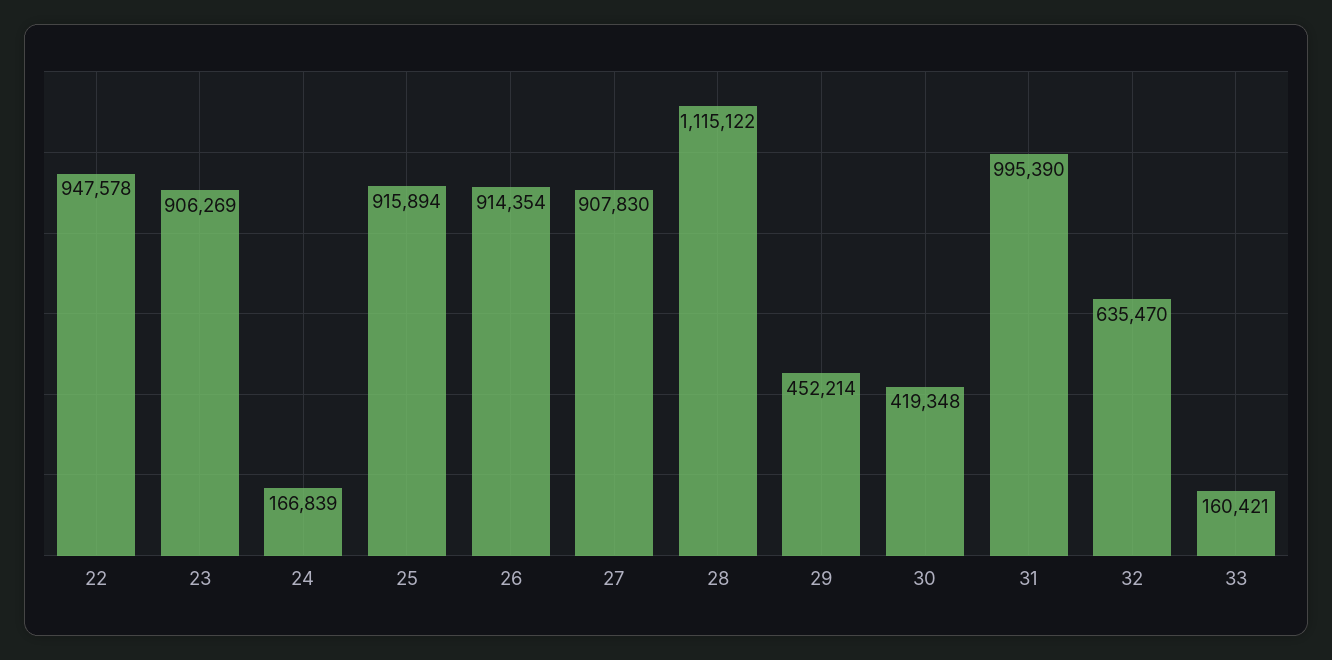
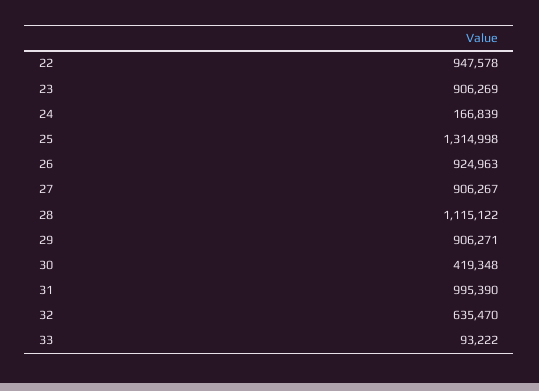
25: 915894 -> 1314998
26: 914354 -> 924963
27: 907830 -> 906267
29: 452214 -> 906271
33: 160421 -> 93222

